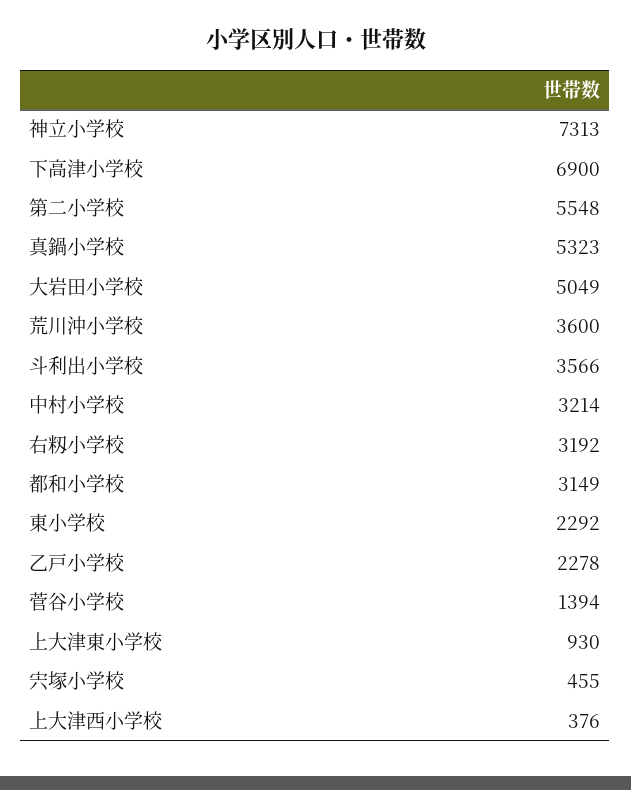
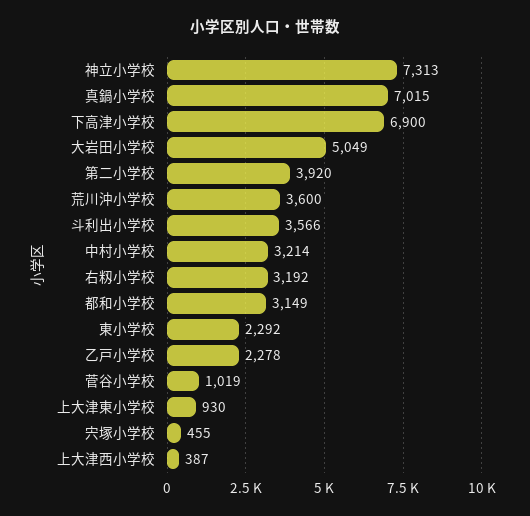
第二小学校: 5548 -> 3920
真鍋小学校: 5323 -> 7015
菅谷小学校: 1394 -> 1019
上大津西小学校: 376 -> 387

